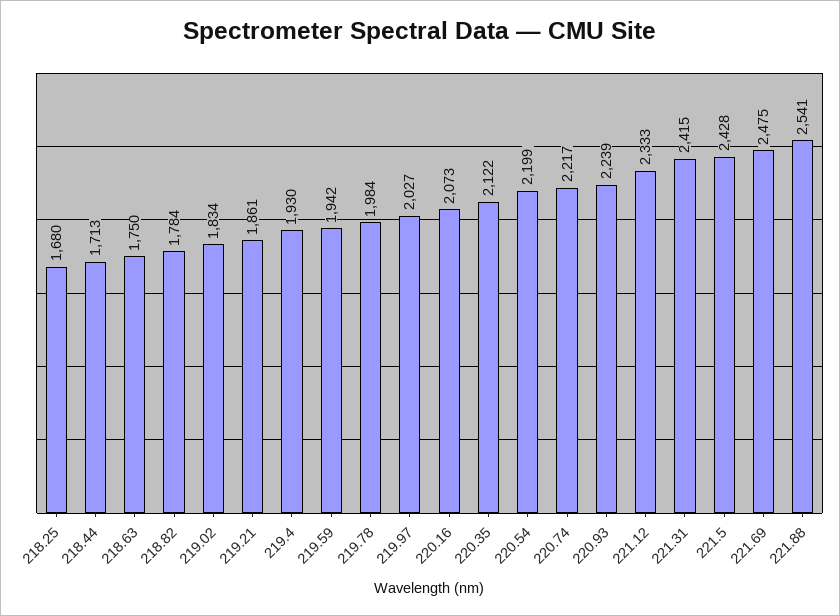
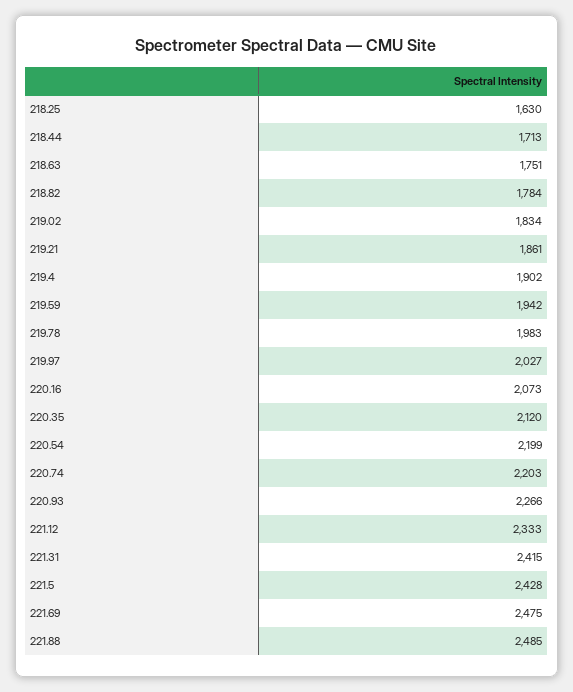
218.25: 1680 -> 1630
218.63: 1750 -> 1751
219.4: 1930 -> 1902
219.78: 1984 -> 1983
220.35: 2122 -> 2120
220.74: 2217 -> 2203
220.93: 2239 -> 2266
221.88: 2541 -> 2485

